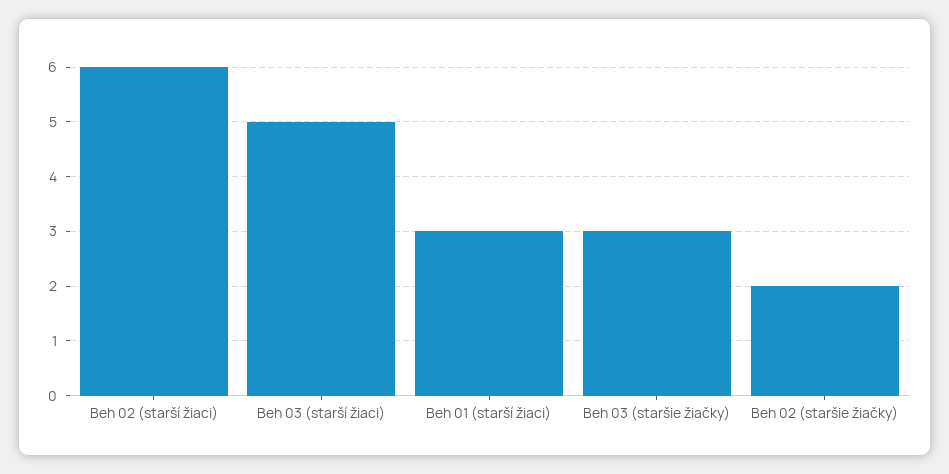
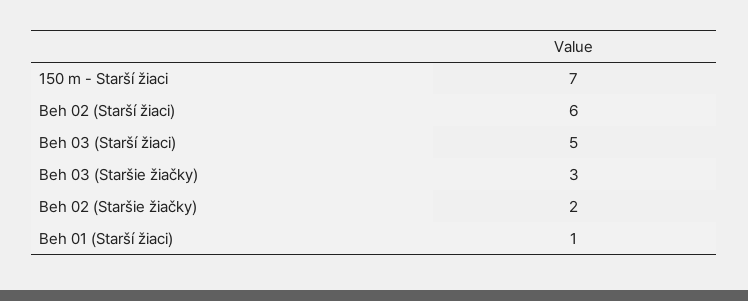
Beh 01 (starší žiaci): 3 -> 1
150 m - Starší žiaci: none -> 7

